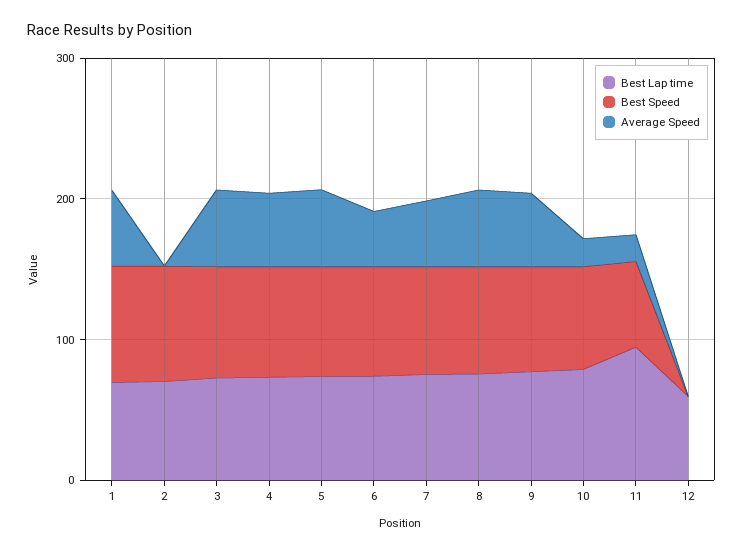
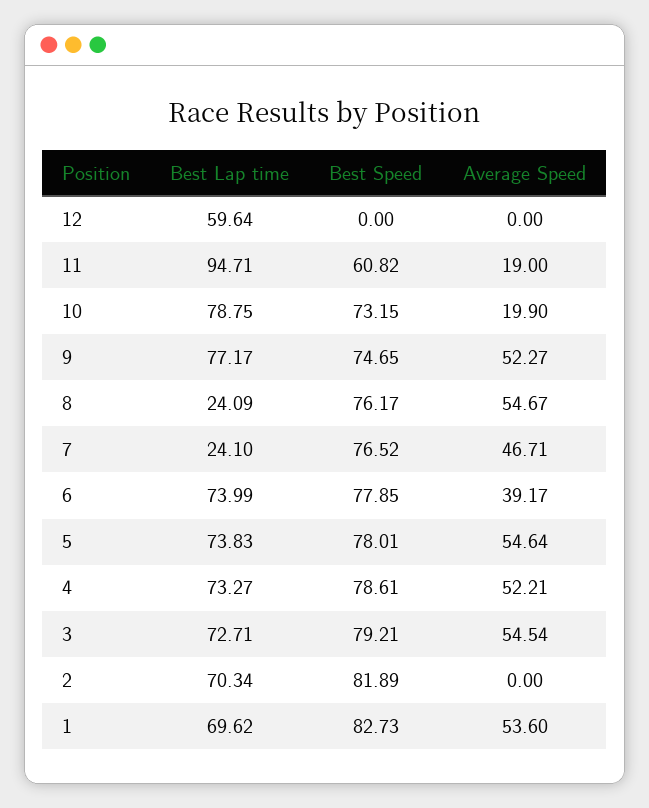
Best Lap time, 7: 80 -> 24.1
Best Lap time, 8: 80 -> 24.09

